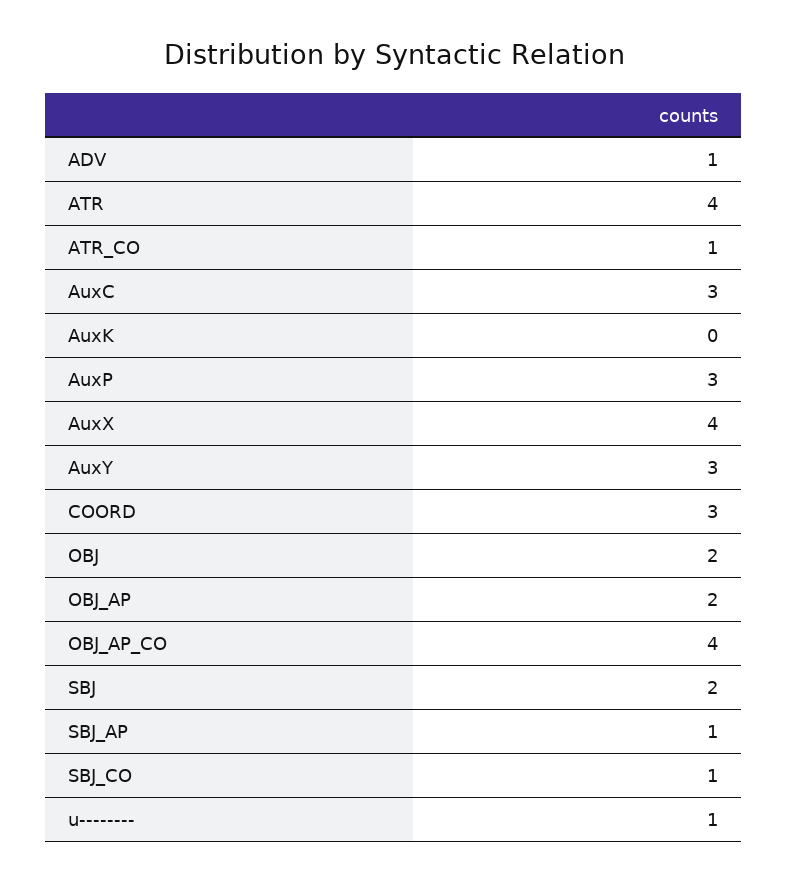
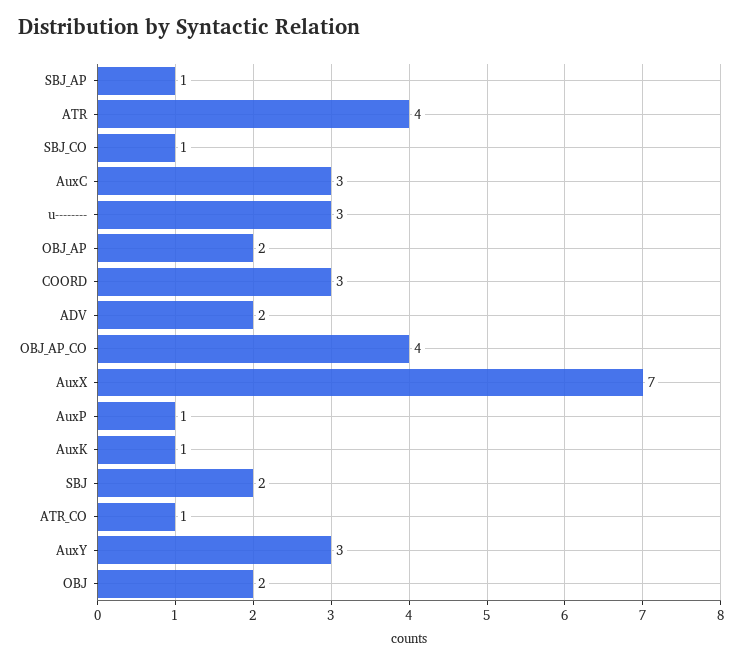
ADV: 1 -> 2
AuxK: 0 -> 1
AuxP: 3 -> 1
AuxX: 4 -> 7
u--------: 1 -> 3

